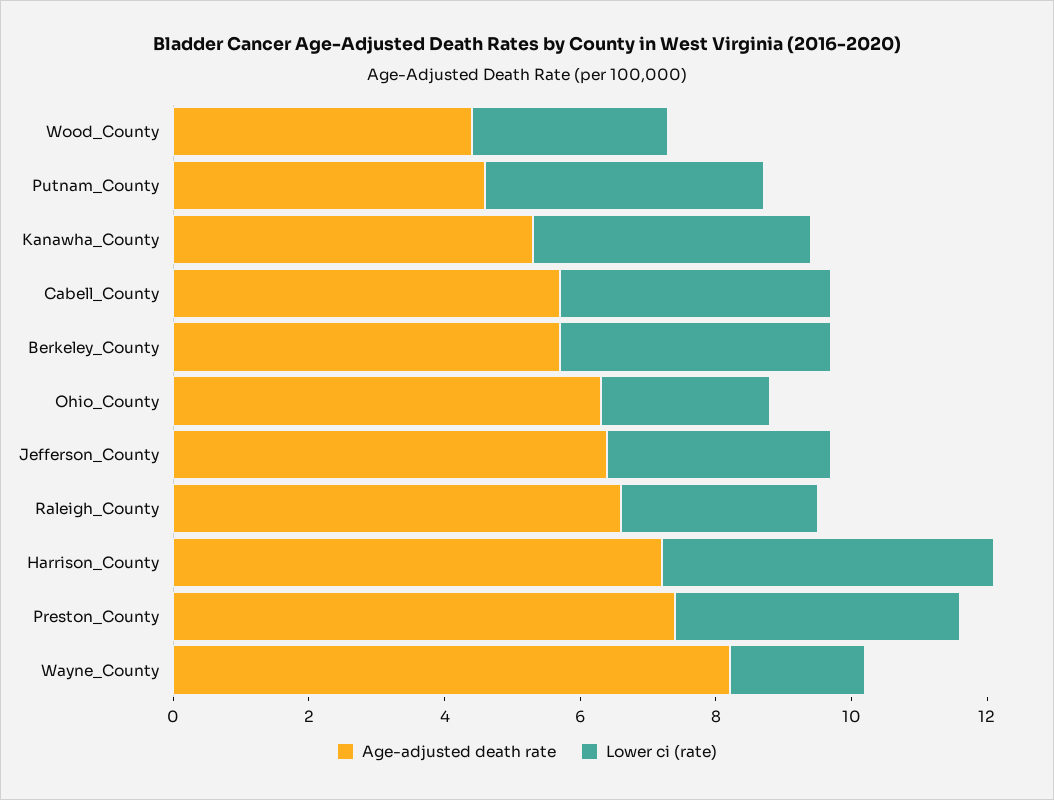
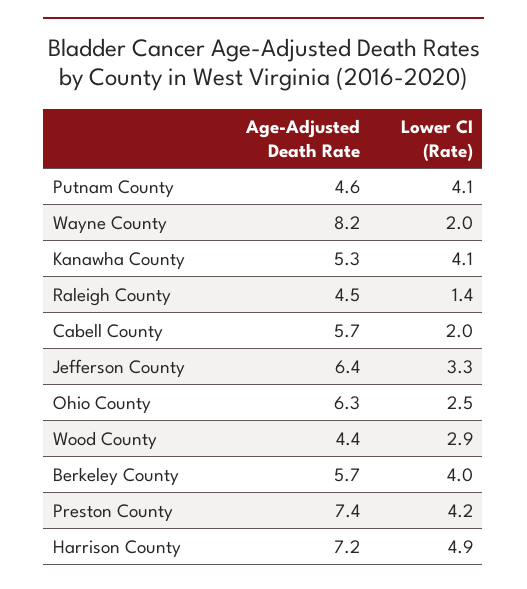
Lower ci (rate), Cabell_County: 4 -> 2
Age-adjusted death rate, Raleigh_County: 6.5 -> 4.5
Lower ci (rate), Raleigh_County: 3 -> 1.4

